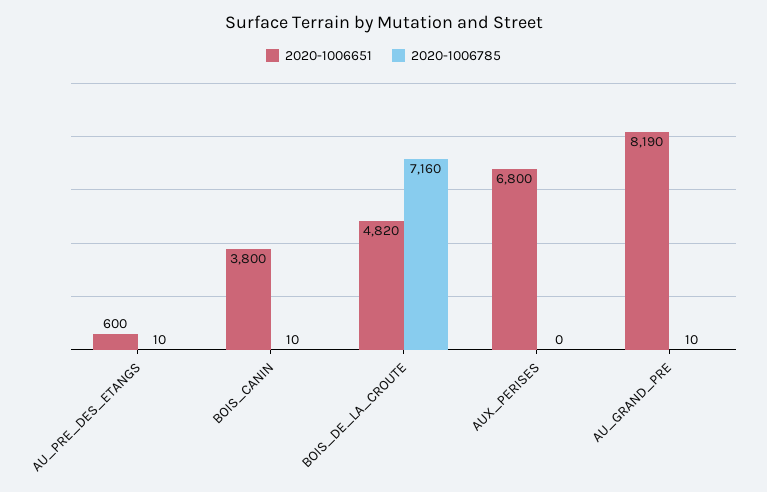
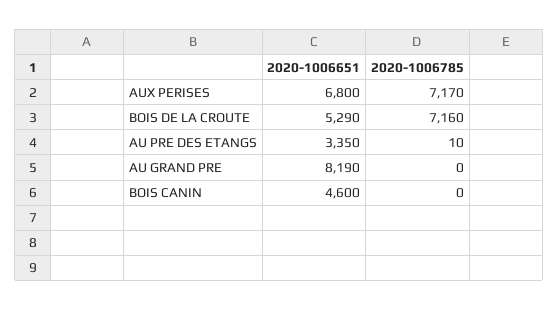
2020-1006651, AU_PRE_DES_ETANGS: 600 -> 3350
2020-1006651, BOIS_CANIN: 3800 -> 4600
2020-1006785, BOIS_CANIN: 10 -> 0
2020-1006651, BOIS_DE_LA_CROUTE: 4820 -> 5290
2020-1006785, AUX_PERISES: 0 -> 7170
2020-1006785, AU_GRAND_PRE: 10 -> 0

